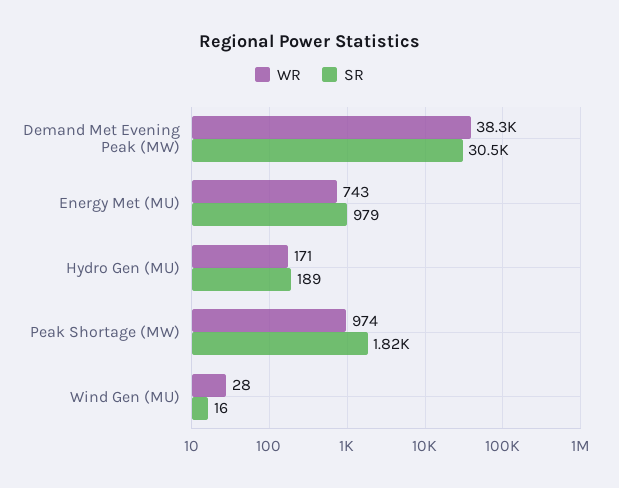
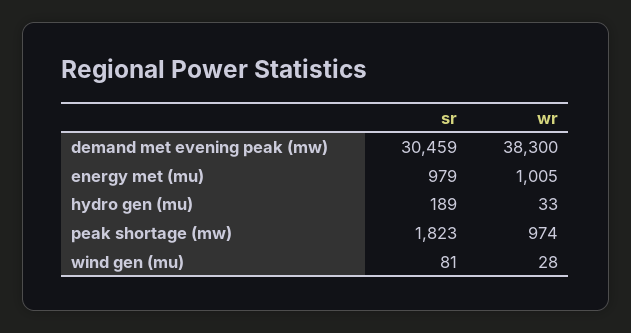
WR, Energy Met (MU): 743 -> 1005
WR, Hydro Gen (MU): 171 -> 33
SR, Wind Gen (MU): 16 -> 81

